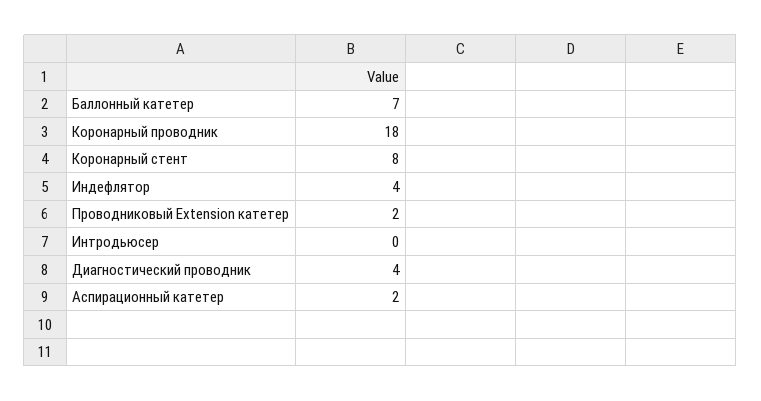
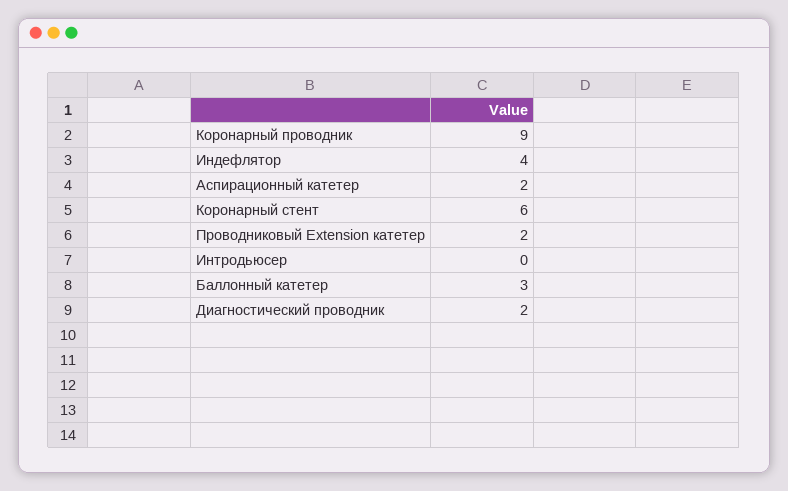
Баллонный катетер: 7 -> 3
Коронарный проводник: 18 -> 9
Коронарный стент: 8 -> 6
Диагностический проводник: 4 -> 2

